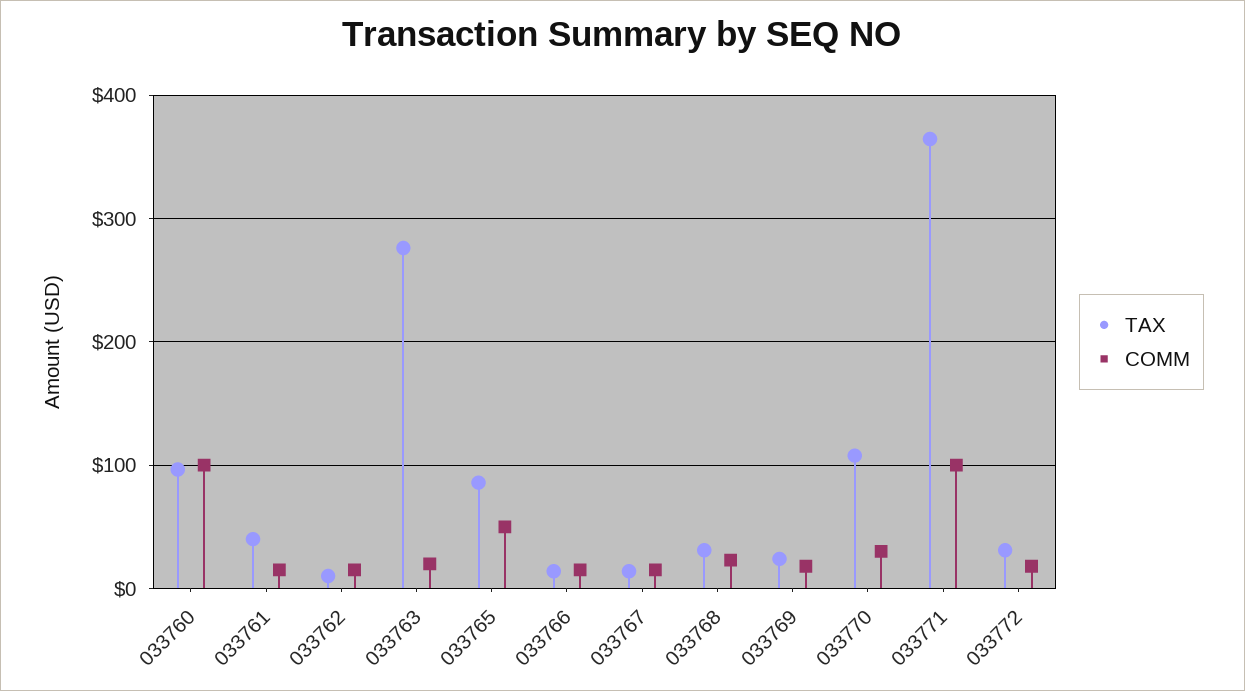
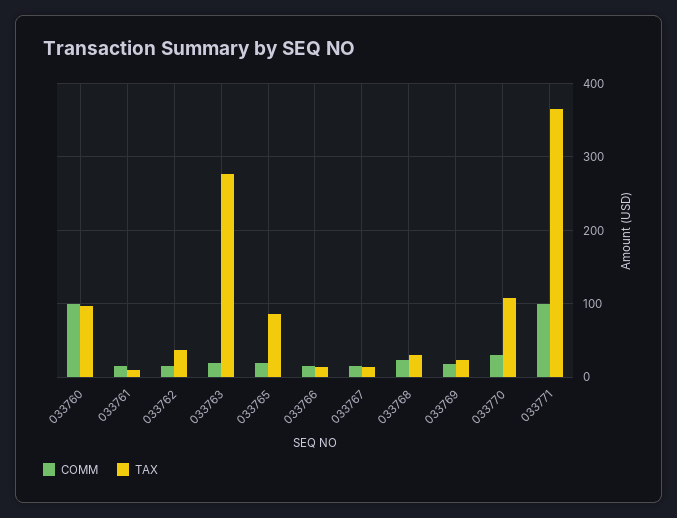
TAX, 033761: 40 -> 10
TAX, 033762: 10 -> 40
COMM, 033765: 50 -> 20
TAX, 033772: 30 -> none
COMM, 033772: 20 -> none

